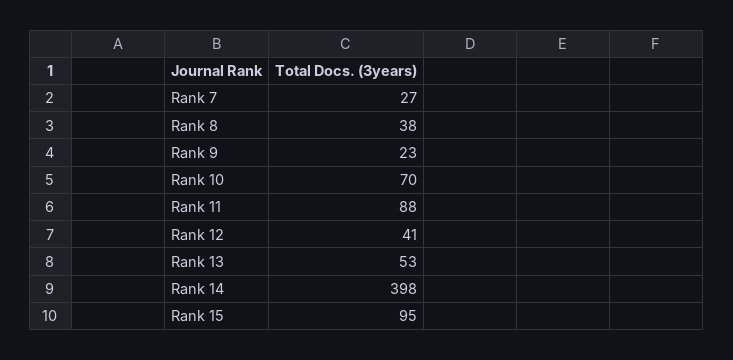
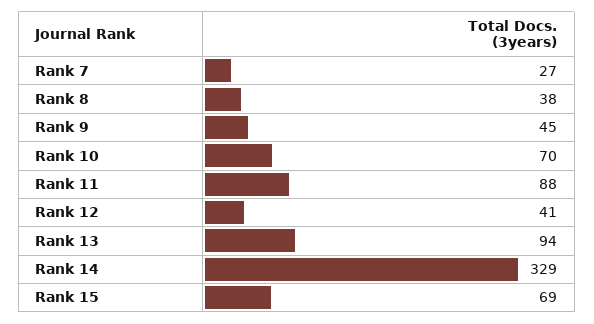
Rank 9: 23 -> 45
Rank 13: 53 -> 94
Rank 14: 398 -> 329
Rank 15: 95 -> 69

